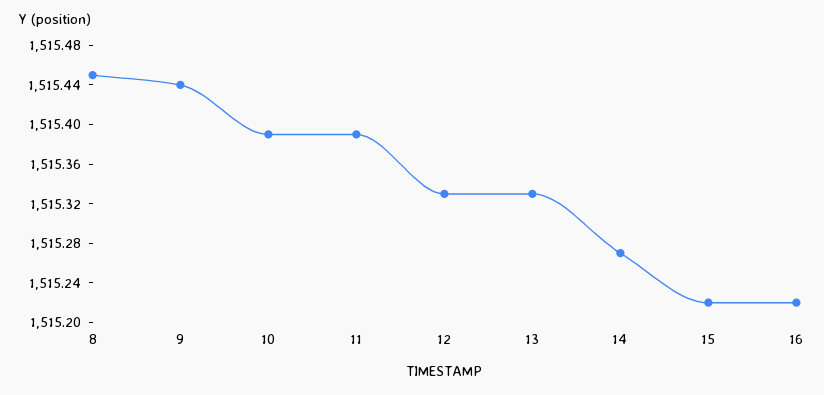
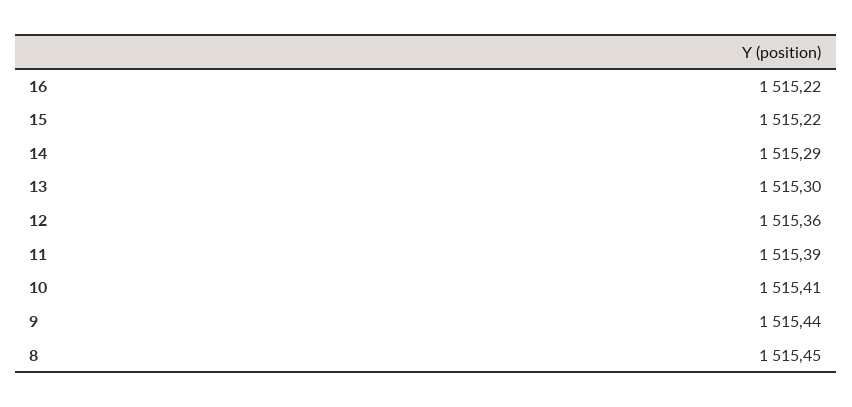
10: 1515.39 -> 1515.41
12: 1515.33 -> 1515.36
13: 1515.33 -> 1515.3
14: 1515.27 -> 1515.29

